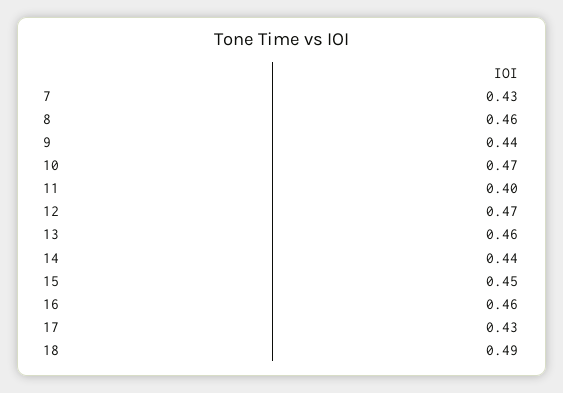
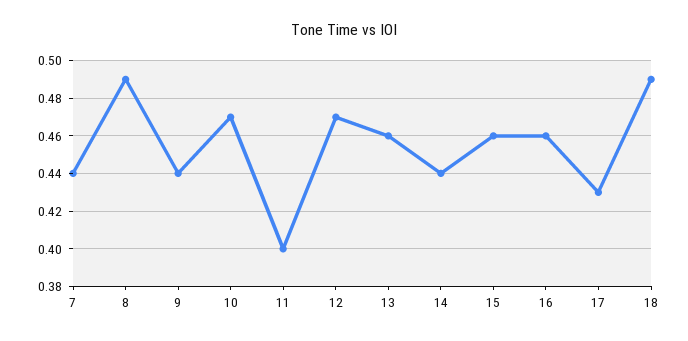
7: 0.43 -> 0.44
8: 0.46 -> 0.49
15: 0.45 -> 0.46

